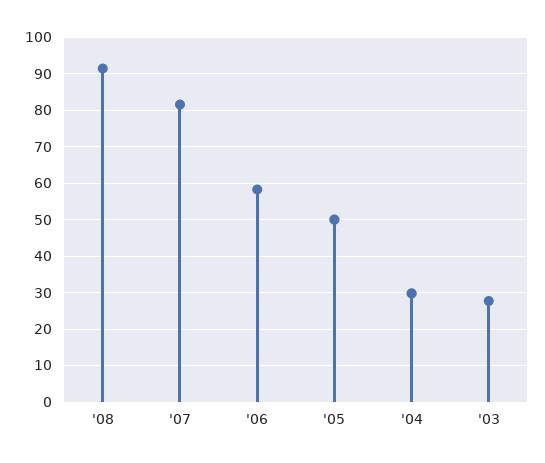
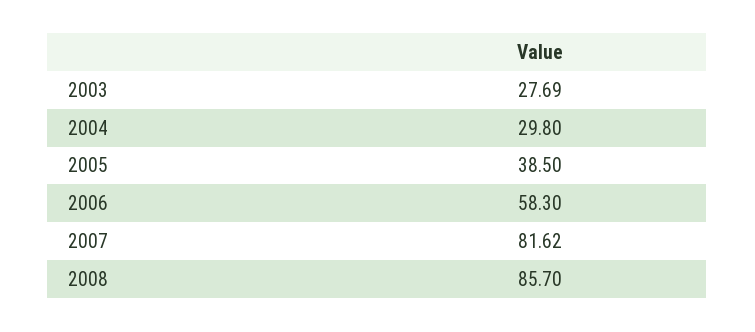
'08: 92 -> 85.7
'05: 50 -> 38.5

